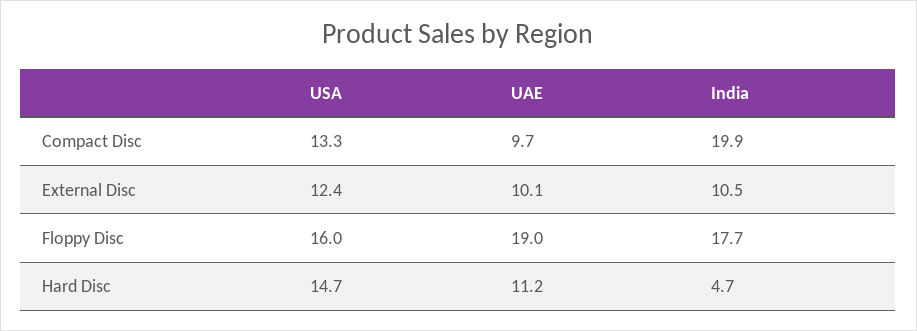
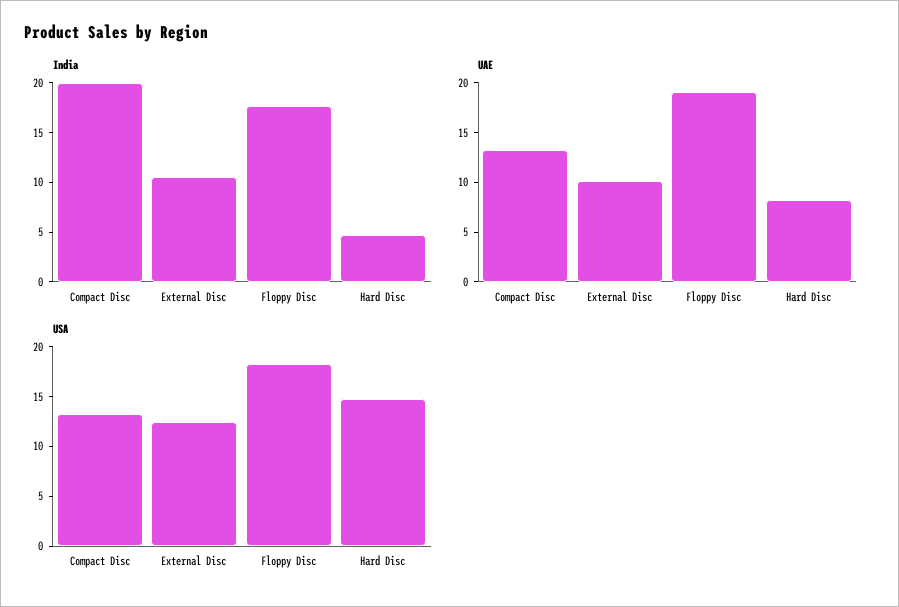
UAE, Compact Disc: 9.7 -> 13
USA, Floppy Disc: 16 -> 18
UAE, Hard Disc: 11.2 -> 8

